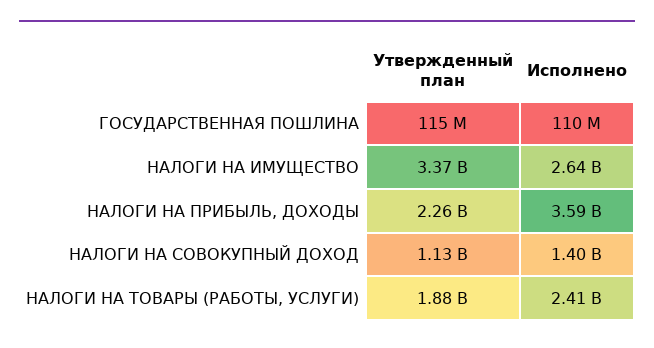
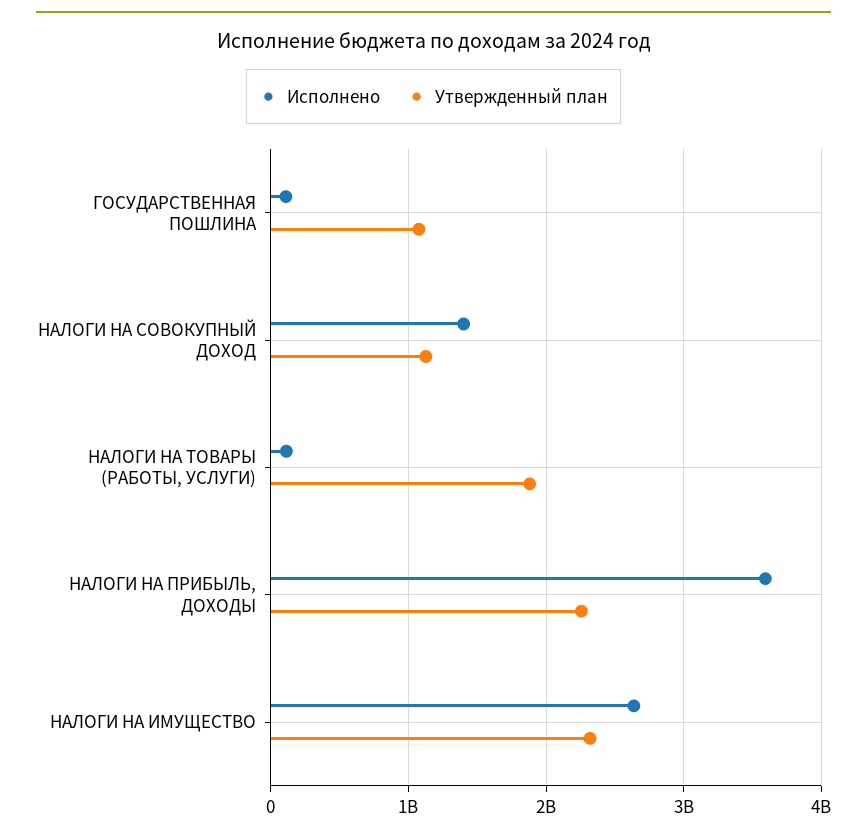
Утвержденный план, ГОСУДАРСТВЕННАЯ ПОШЛИНА: 115000000 -> 1100000000
Утвержденный план, НАЛОГИ НА ИМУЩЕСТВО: 3370000000 -> 2300000000
Исполнено, НАЛОГИ НА ТОВАРЫ (РАБОТЫ, УСЛУГИ): 2410000000 -> 100000000

